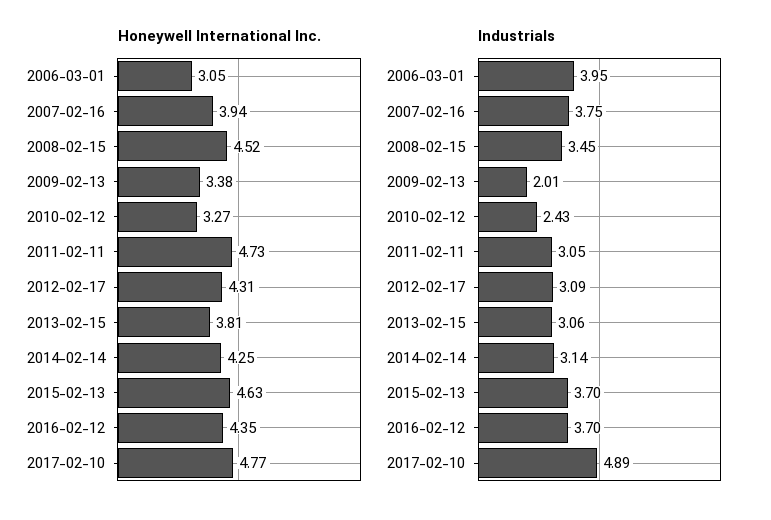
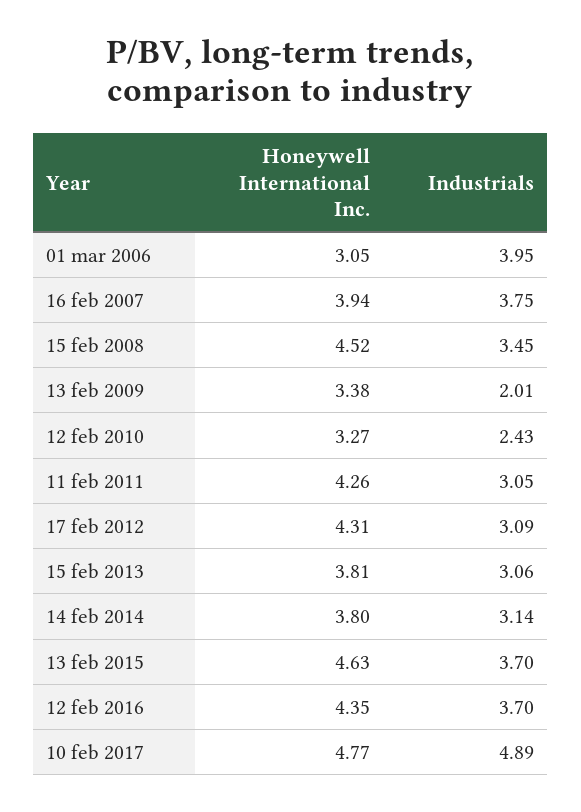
Honeywell International Inc., 2011-02-11: 4.73 -> 4.26
Honeywell International Inc., 2014-02-14: 4.25 -> 3.8

